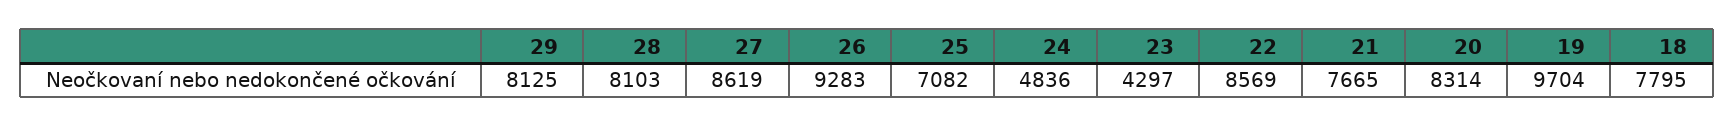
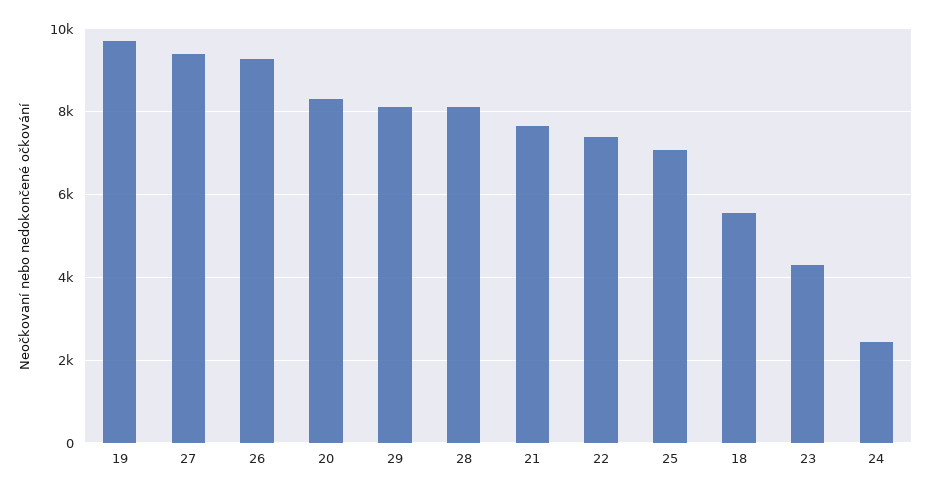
27: 8619 -> 9400
24: 4836 -> 2400
22: 8569 -> 7400
18: 7795 -> 5600

